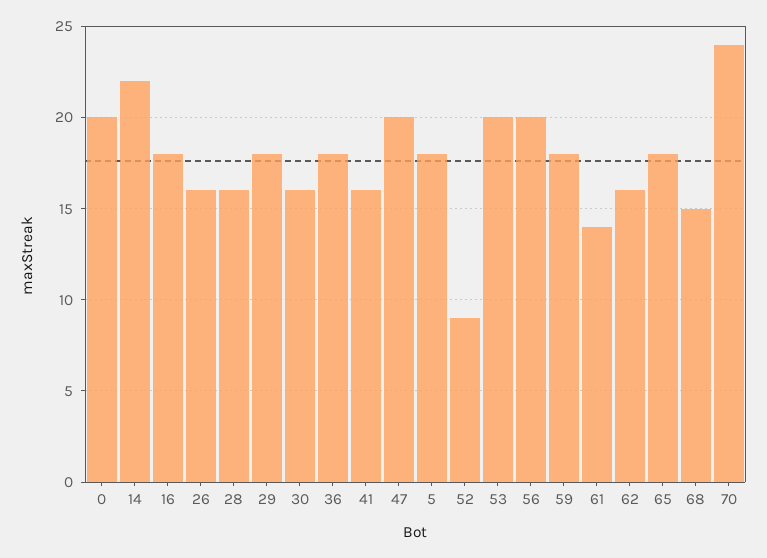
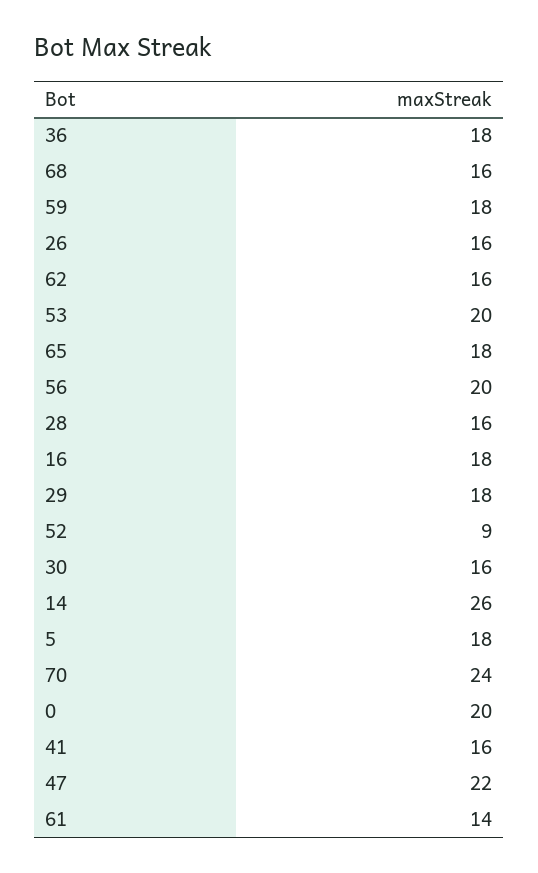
14: 22 -> 26
47: 20 -> 22
68: 15 -> 16

